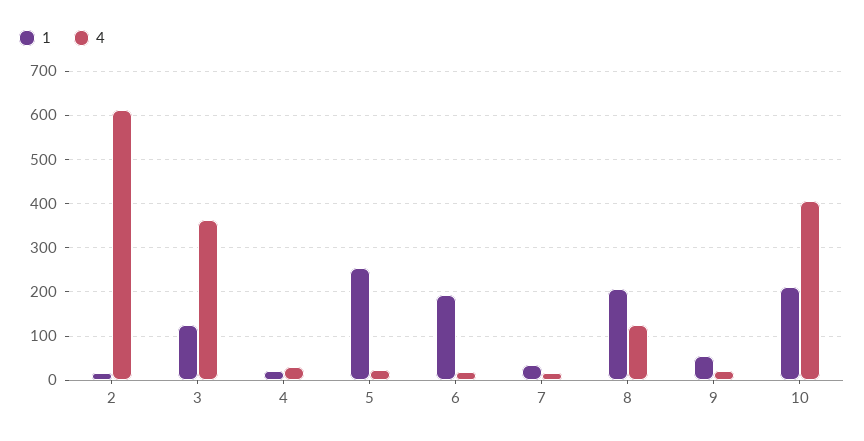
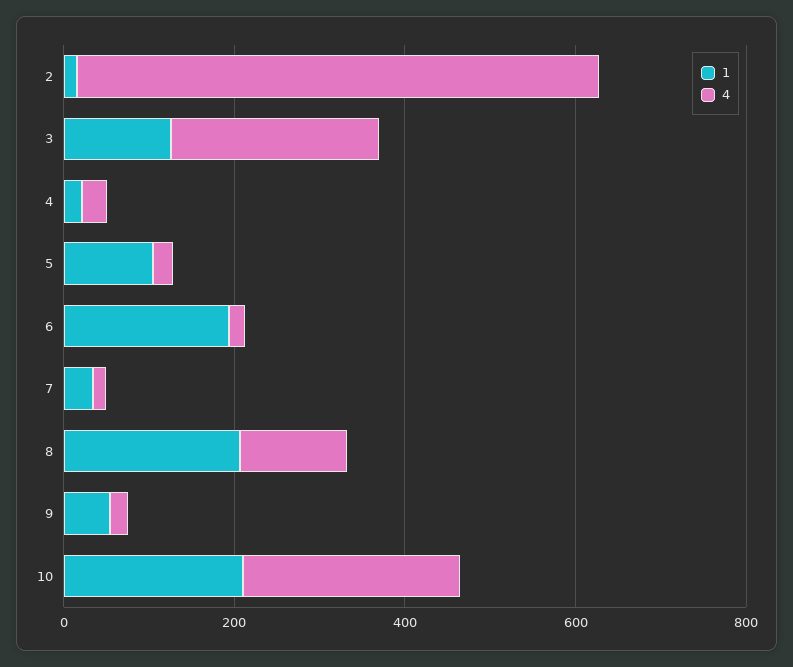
4, 3: 360 -> 250
1, 5: 260 -> 100
4, 10: 400 -> 250

